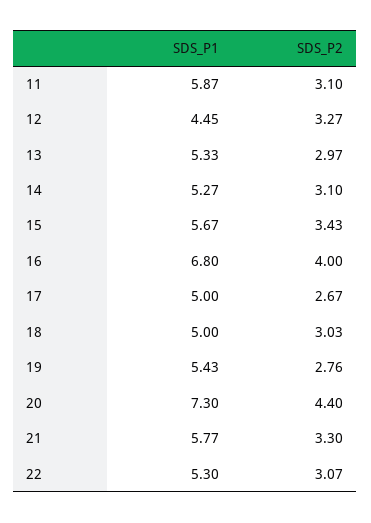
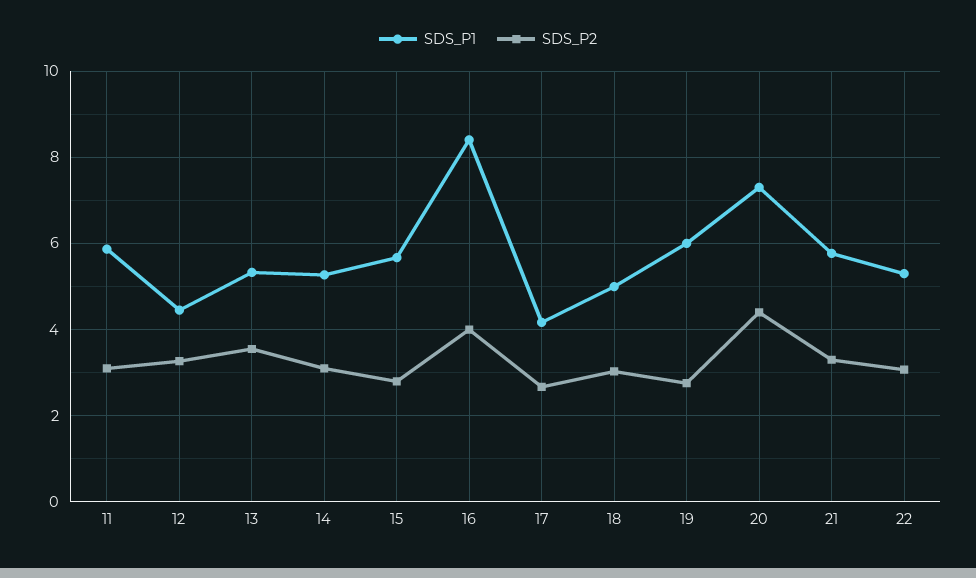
SDS_P2, 13: 2.97 -> 3.6
SDS_P2, 15: 3.43 -> 2.8
SDS_P1, 16: 6.8 -> 8.4
SDS_P1, 17: 5 -> 4.2
SDS_P1, 19: 5.43 -> 6

